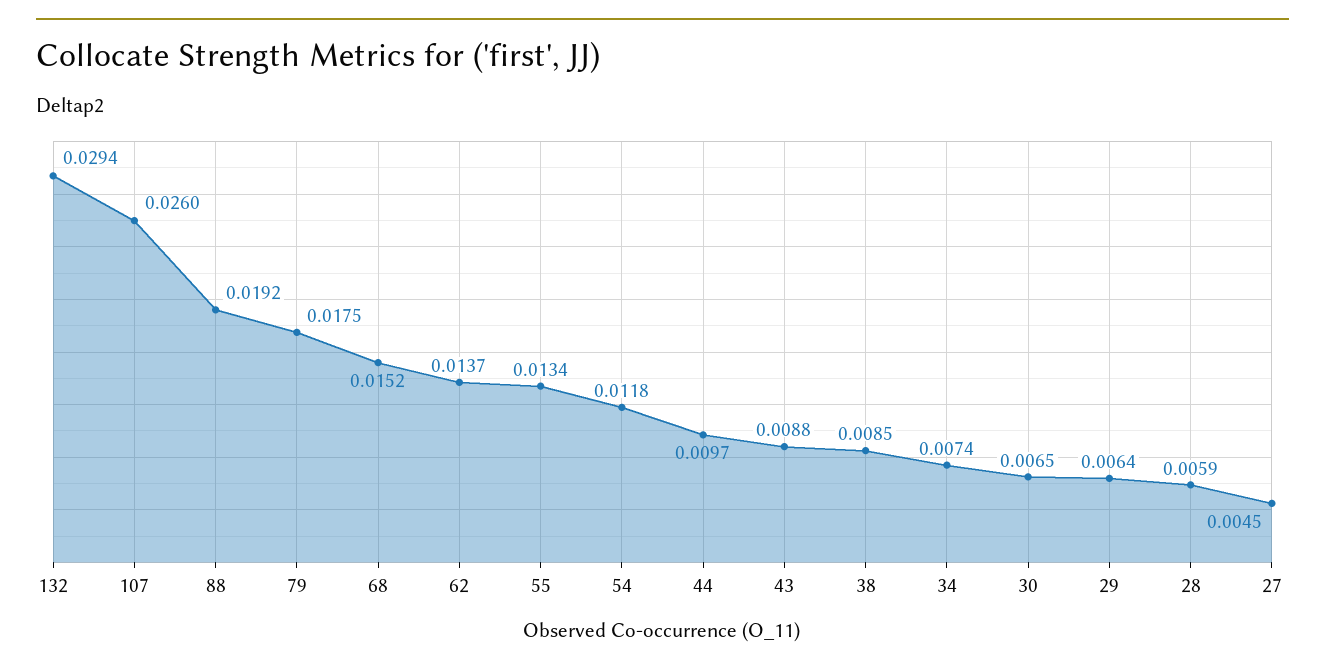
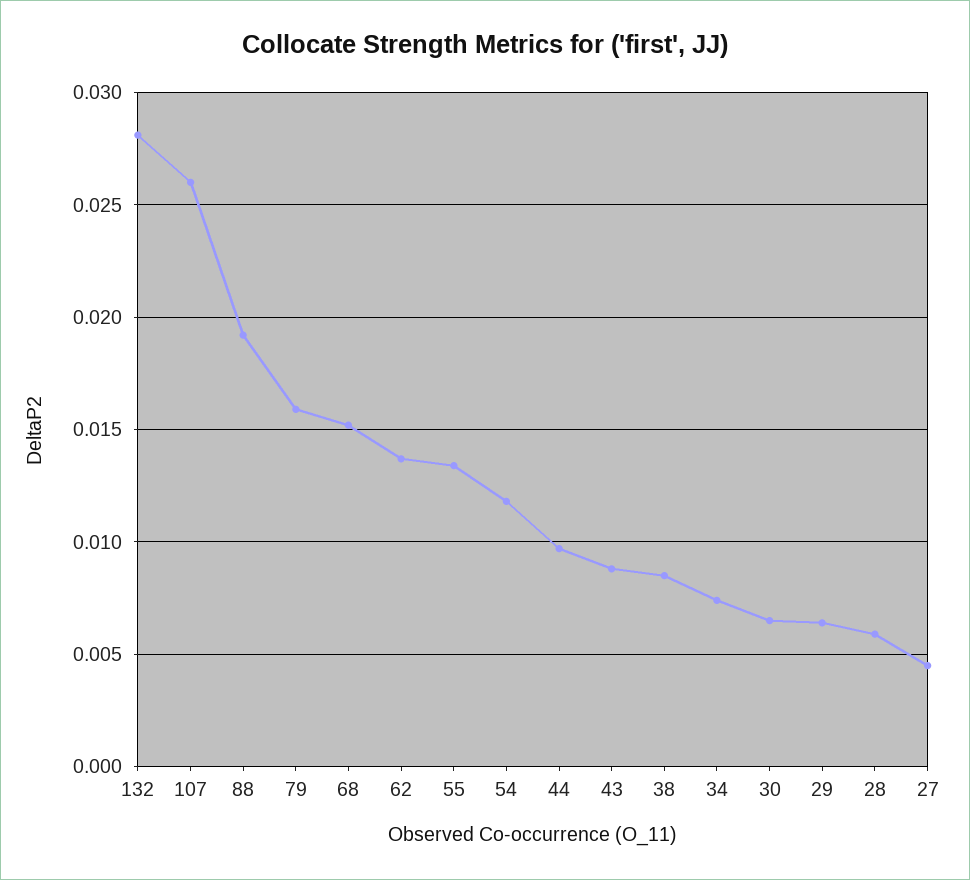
132: 0.0294 -> 0.028
79: 0.0175 -> 0.016

